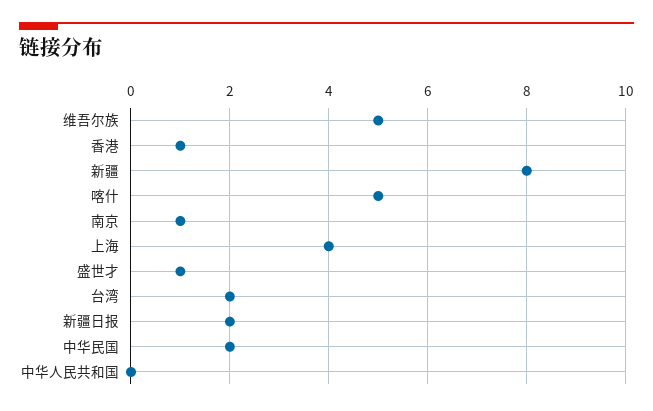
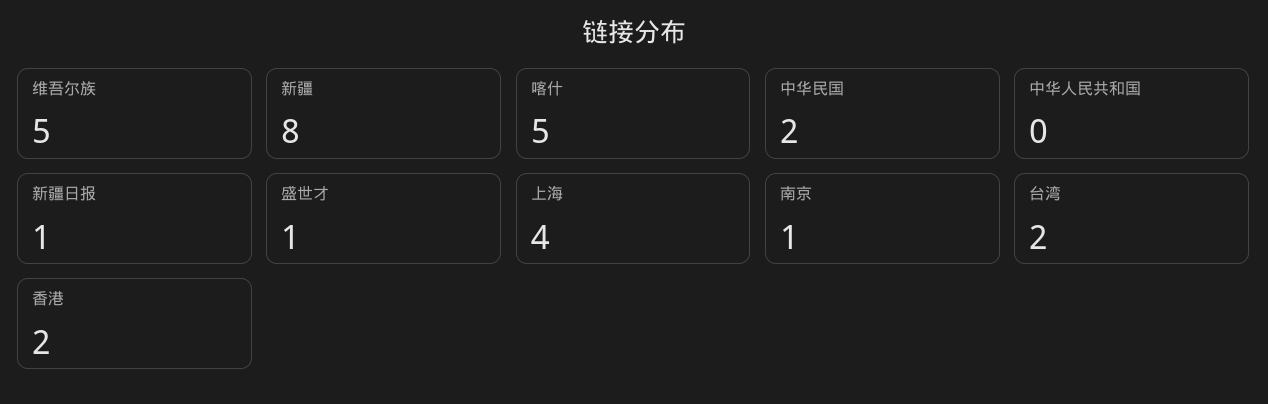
香港: 1 -> 2
新疆日报: 2 -> 1

